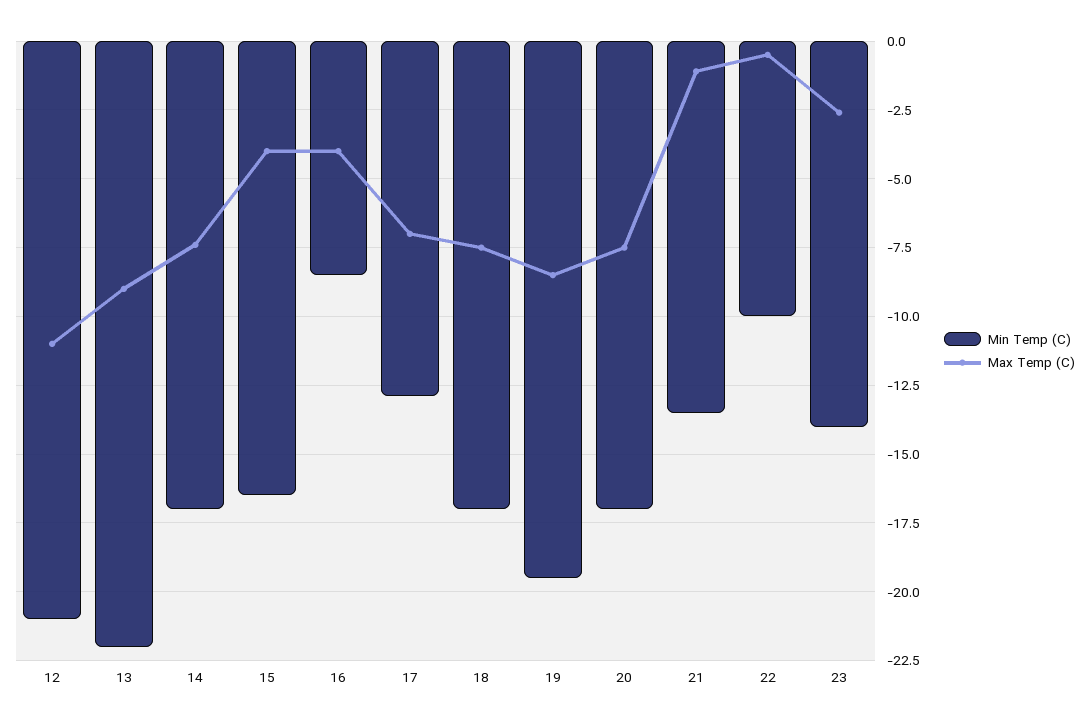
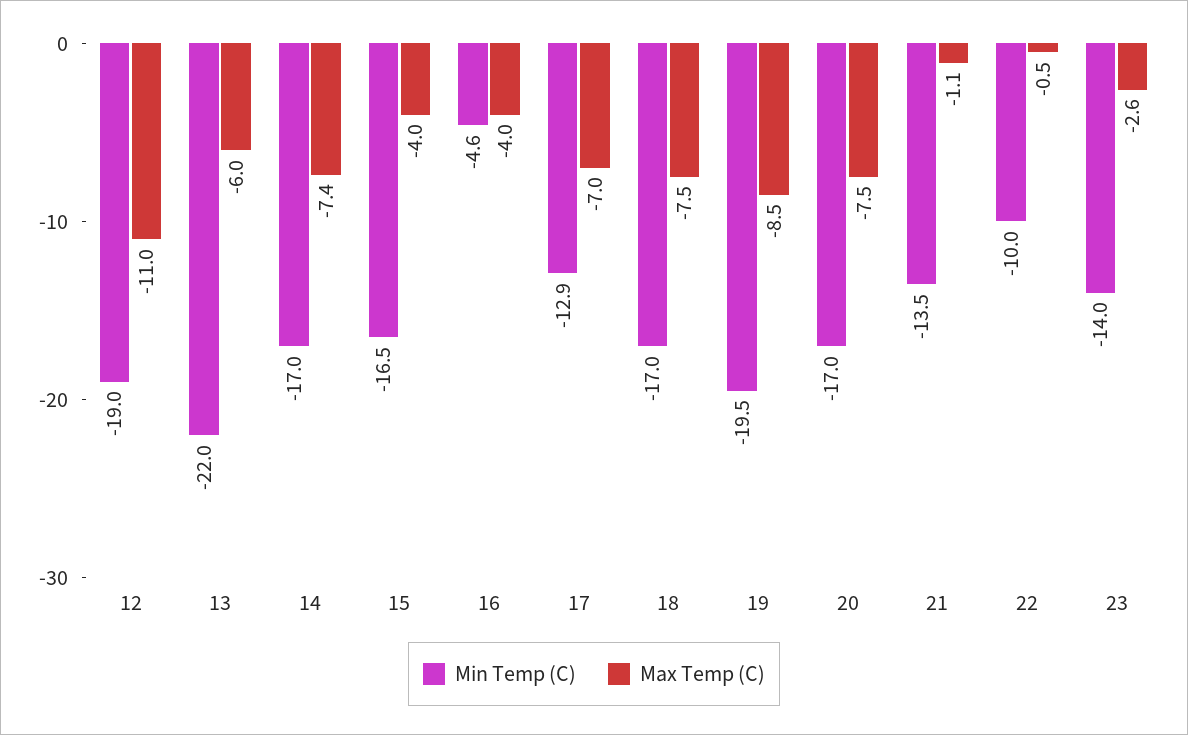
Min Temp (C), 12: -21 -> -19
Max Temp (C), 13: -9 -> -6
Min Temp (C), 16: -8.5 -> -4.6

